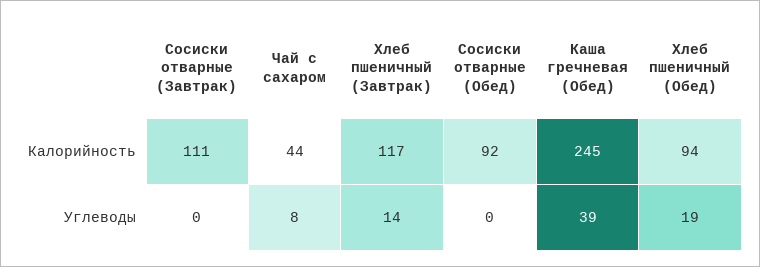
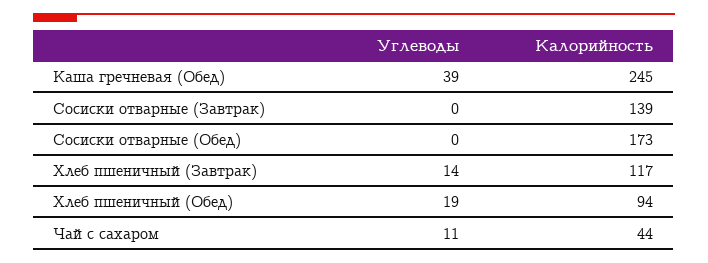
Сосиски отварные (Завтрак), Калорийность: 111 -> 139
Сосиски отварные (Обед), Калорийность: 92 -> 173
Чай с сахаром, Углеводы: 8 -> 11

